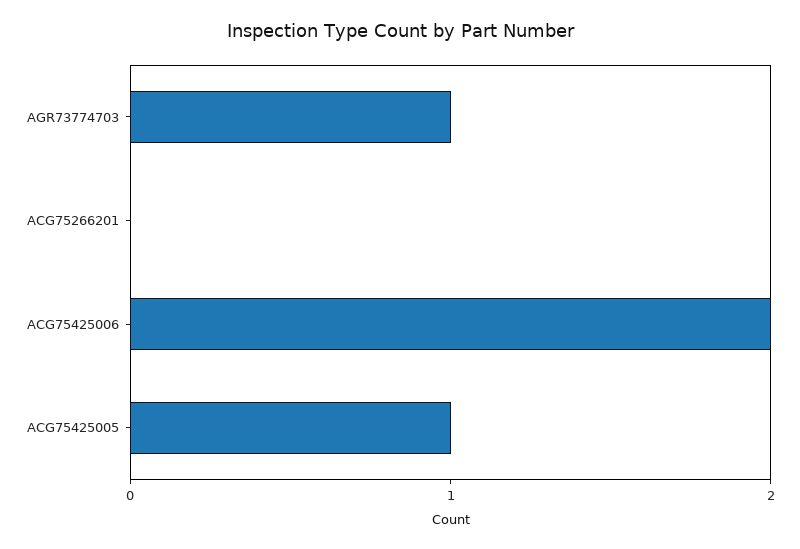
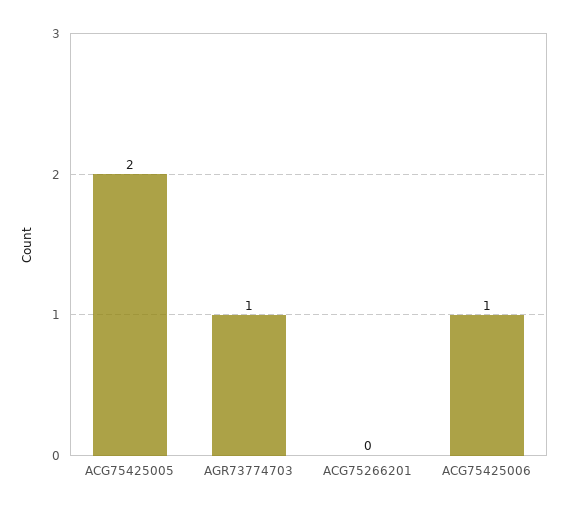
ACG75425006: 2 -> 1
ACG75425005: 1 -> 2

